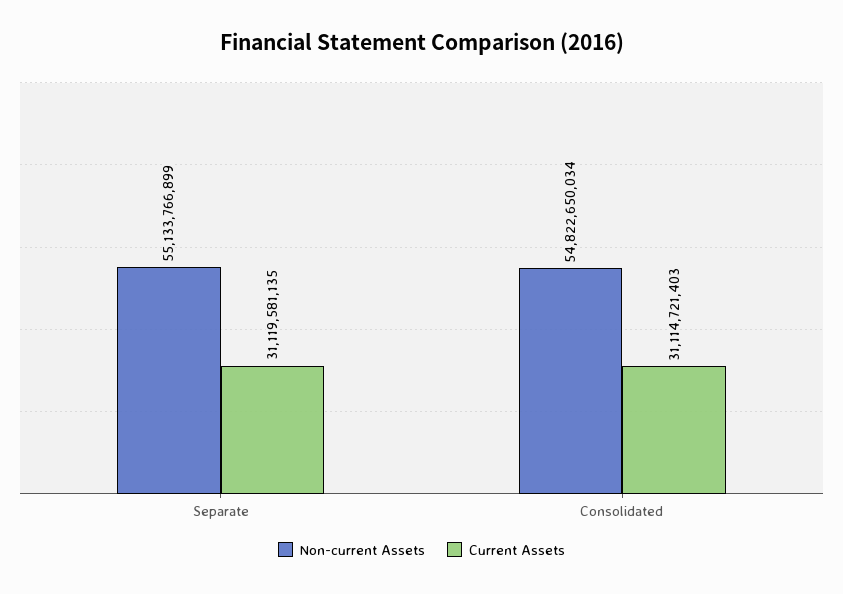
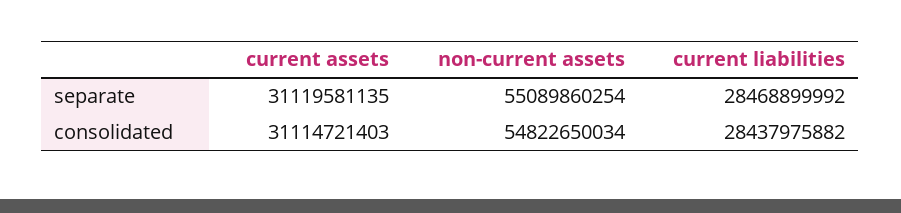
Non-current Assets, Separate: 55133766899 -> 55089860254
current liabilities, Separate: none -> 28468899992
current liabilities, Consolidated: none -> 28437975882

